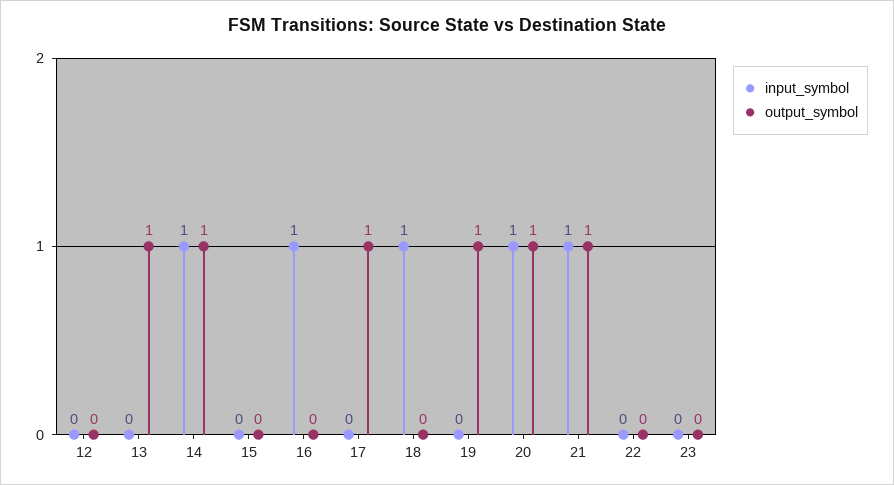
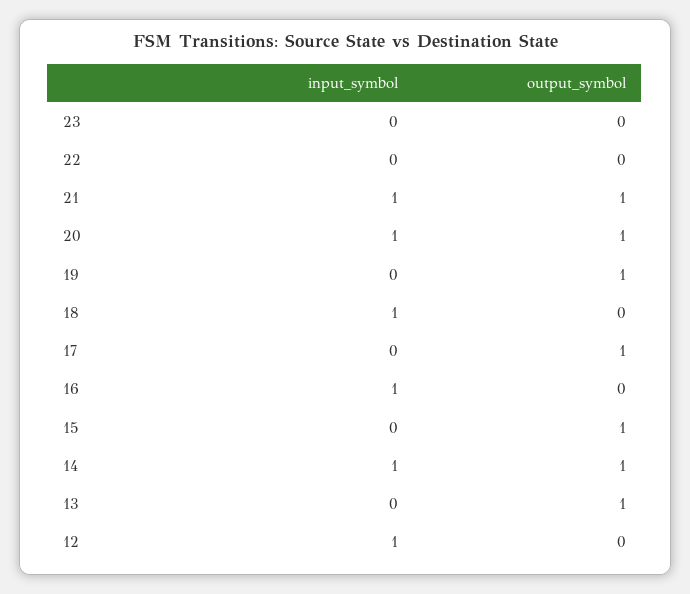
input_symbol, 12: 0 -> 1
output_symbol, 15: 0 -> 1

